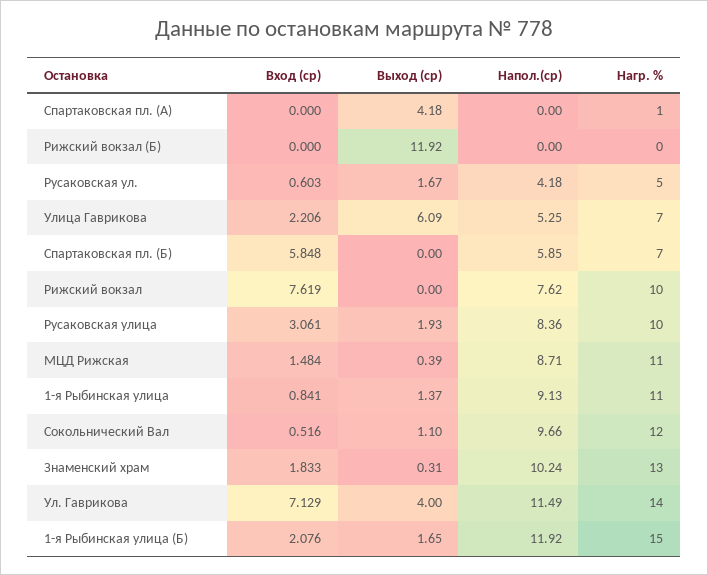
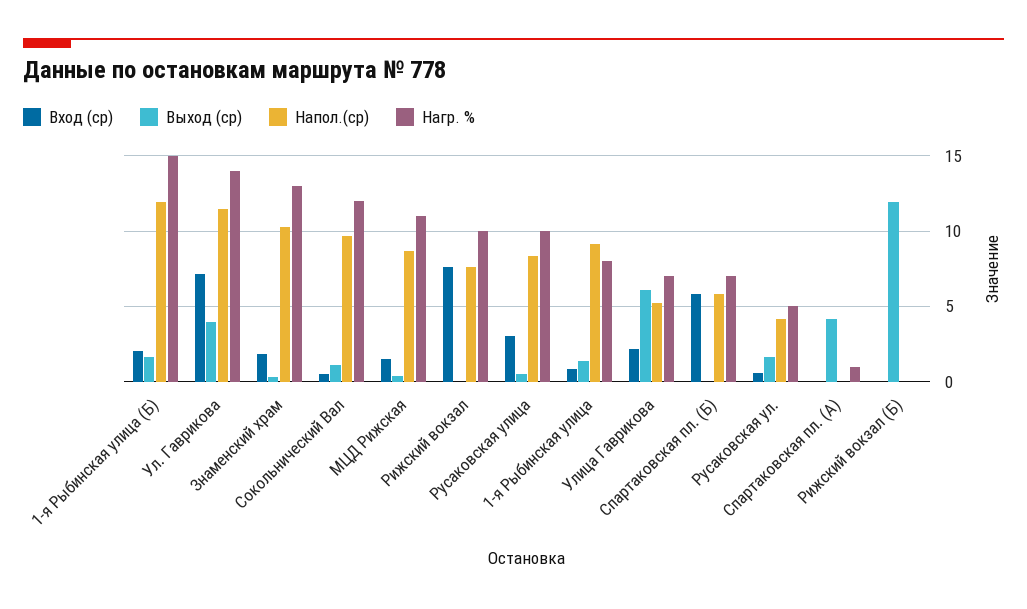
Выход (ср), Русаковская улица: 1.93 -> 0.5
Нагр. %, 1-я Рыбинская улица: 11 -> 8

